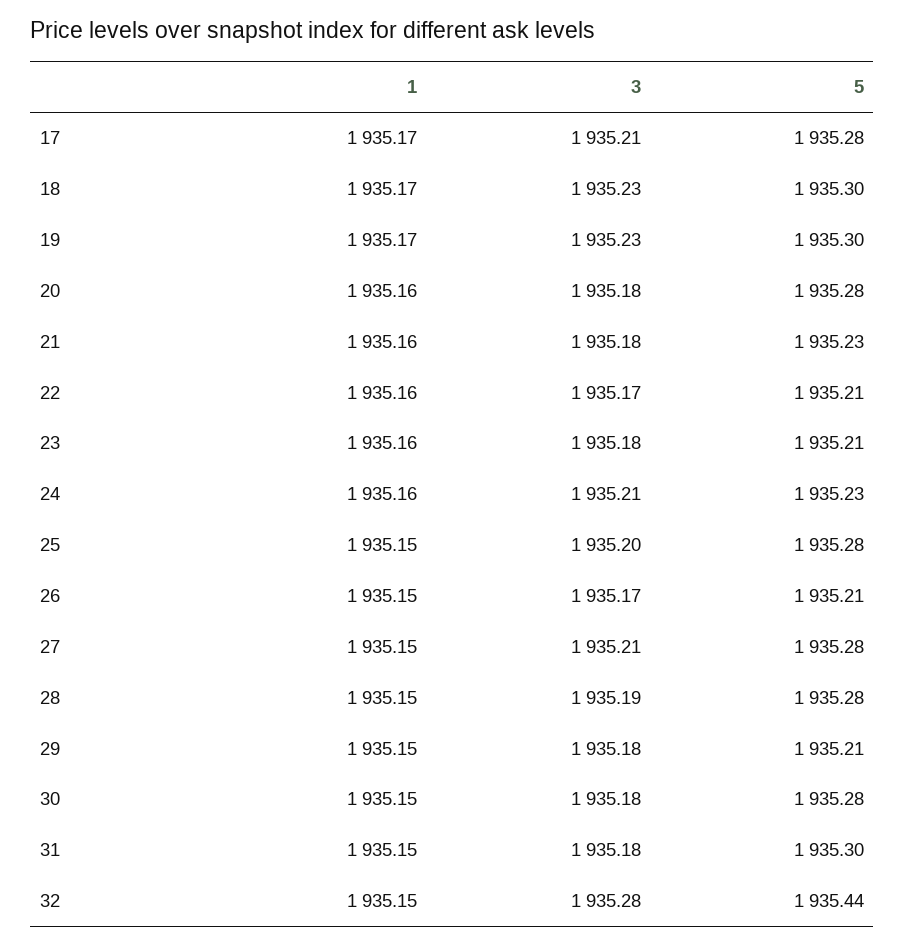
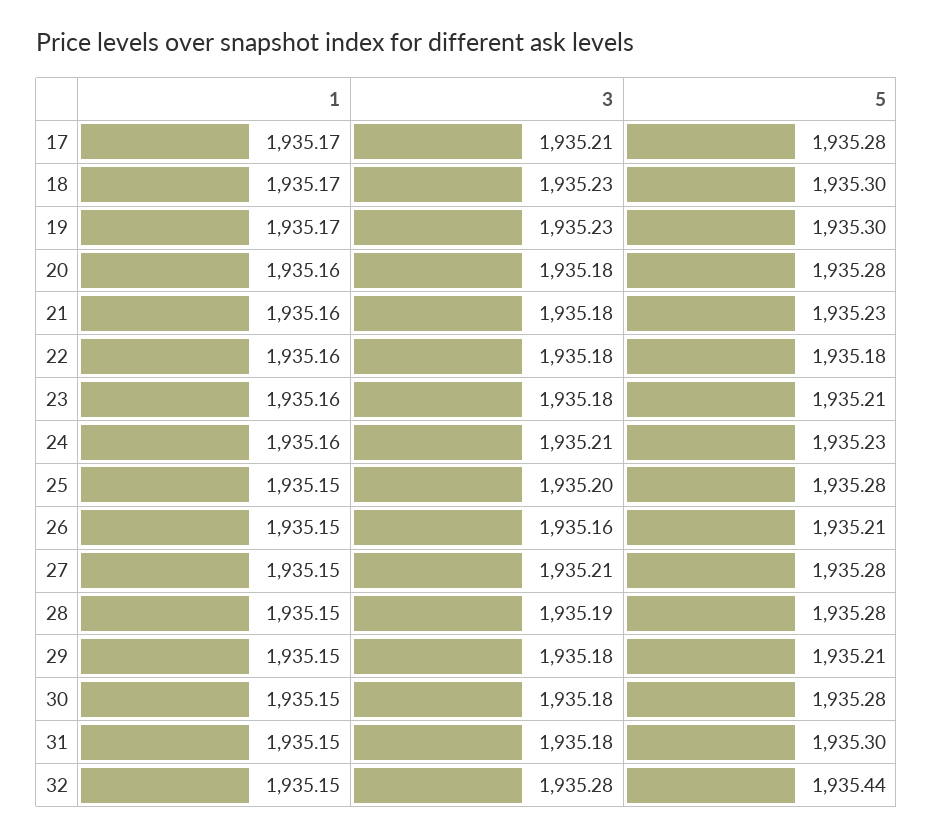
3, 22: 1935.17 -> 1935.18
5, 22: 1935.21 -> 1935.18
3, 26: 1935.17 -> 1935.16

